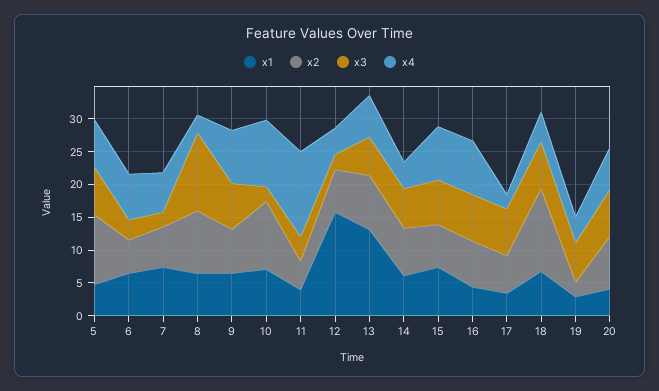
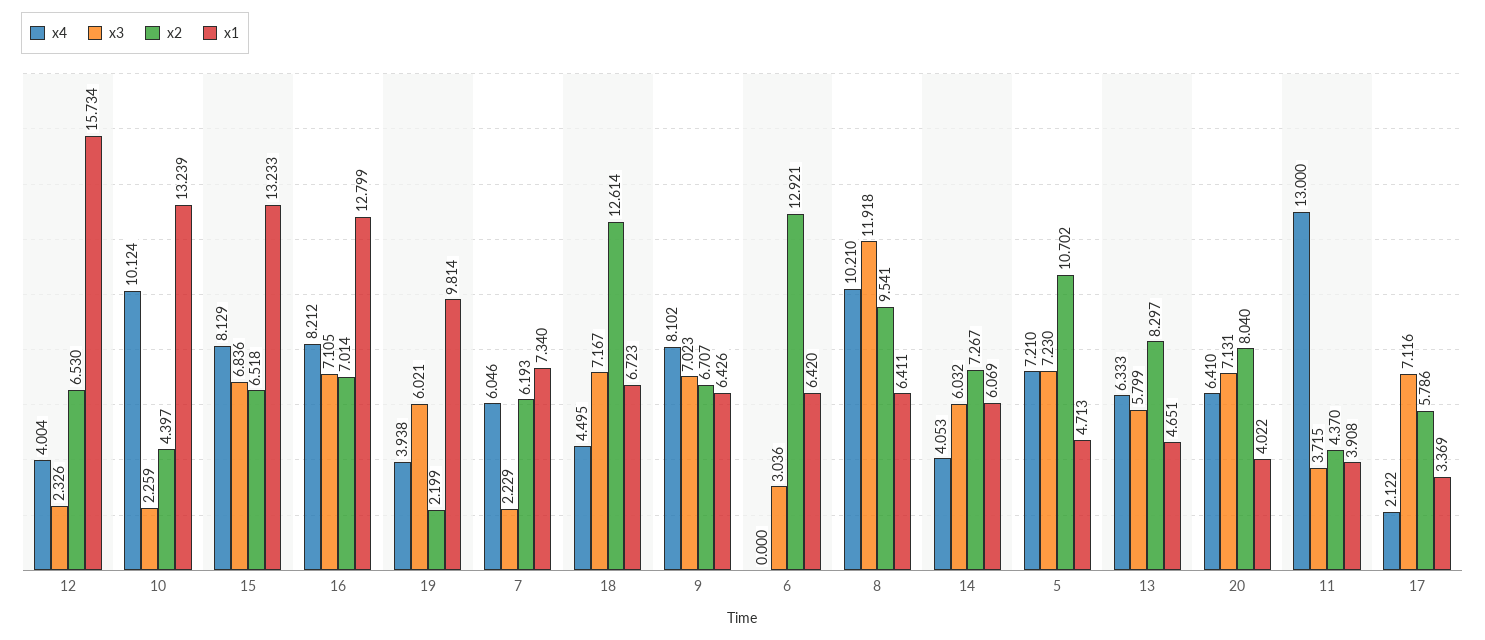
x2, 6: 5 -> 12.921
x4, 6: 7.5 -> 0
x4, 8: 2.5 -> 10.21
x1, 10: 7.5 -> 13.239
x2, 10: 10 -> 4.397
x1, 13: 12.5 -> 4.651
x1, 15: 7.5 -> 13.233
x1, 16: 5 -> 12.799
x1, 19: 2.5 -> 9.814

